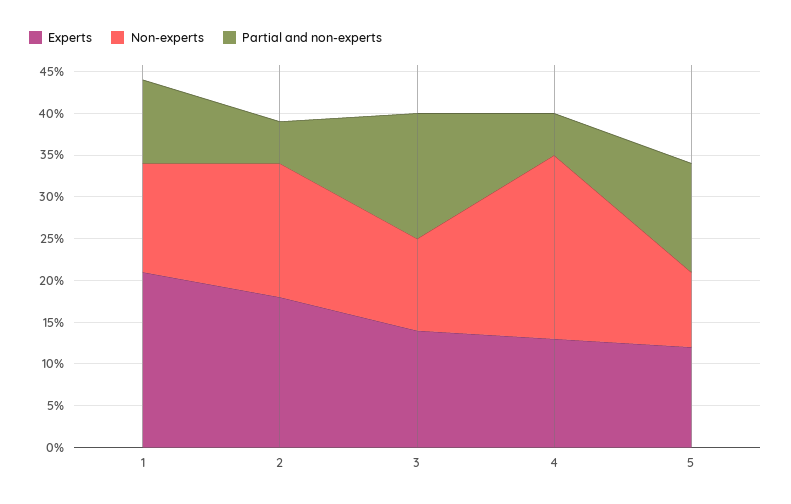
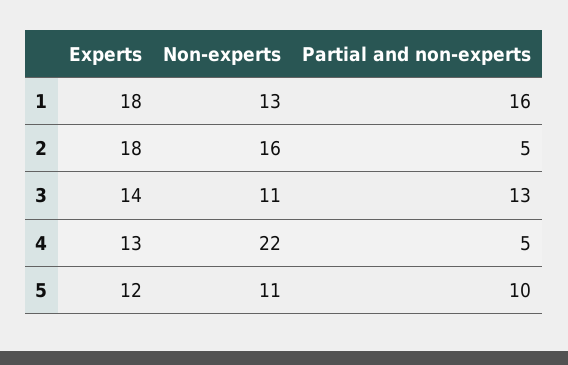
Experts, 1: 21 -> 18
Partial and non-experts, 1: 10 -> 16
Partial and non-experts, 3: 15 -> 13
Non-experts, 5: 9 -> 11
Partial and non-experts, 5: 13 -> 10

